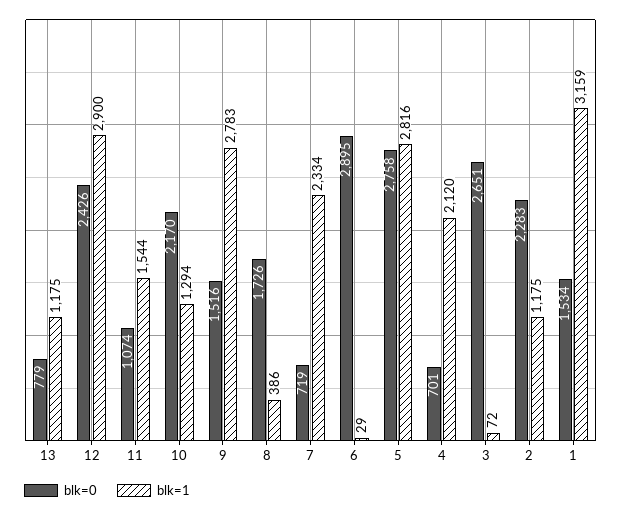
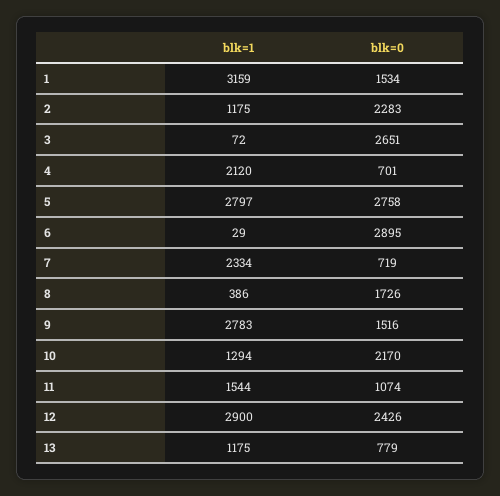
blk=1, 5: 2816 -> 2797

